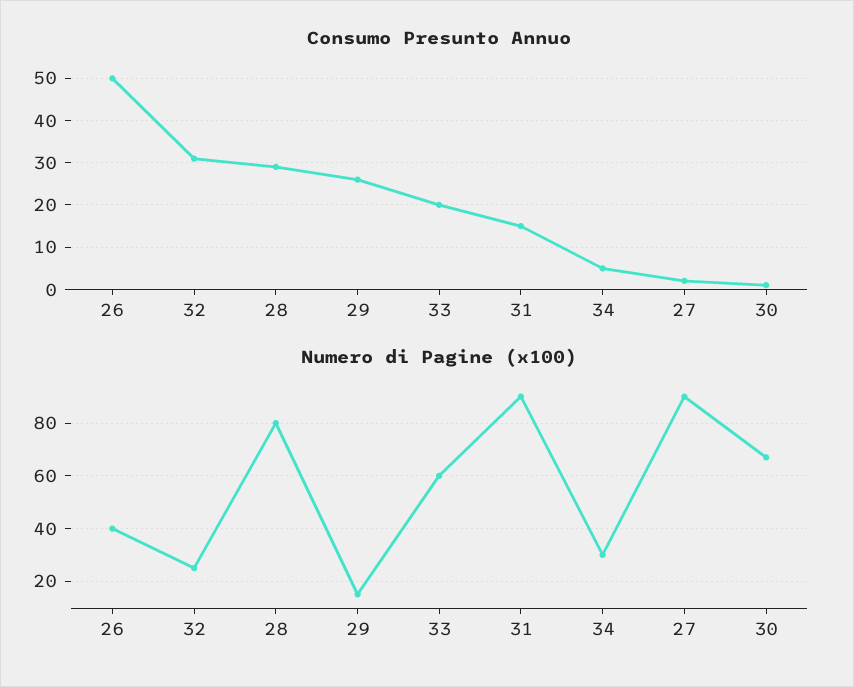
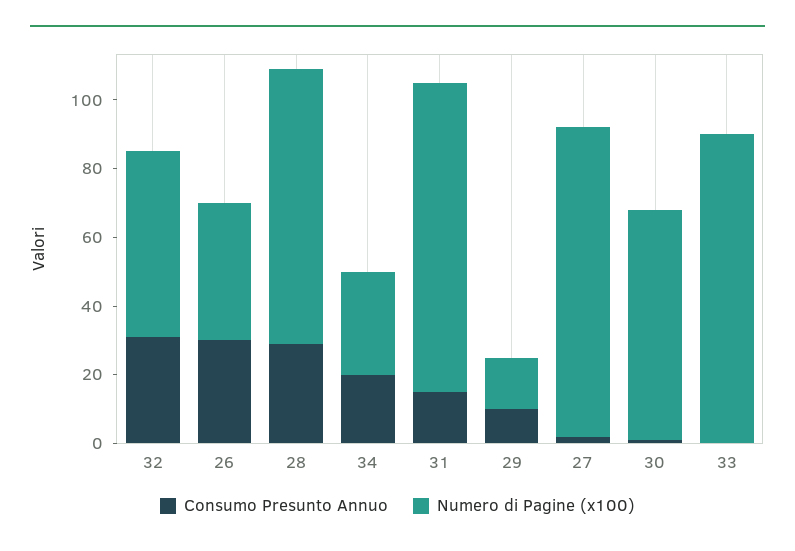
Consumo Presunto Annuo, 26: 50 -> 30
Consumo Presunto Annuo, 29: 25 -> 10
Consumo Presunto Annuo, 33: 20 -> 0
Consumo Presunto Annuo, 34: 5 -> 20
Numero di Pagine (x100), 32: 25 -> 55
Numero di Pagine (x100), 33: 60 -> 90

